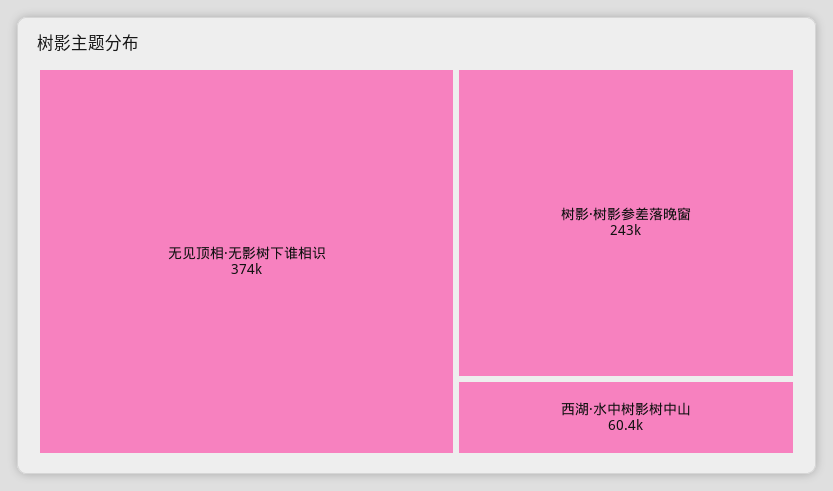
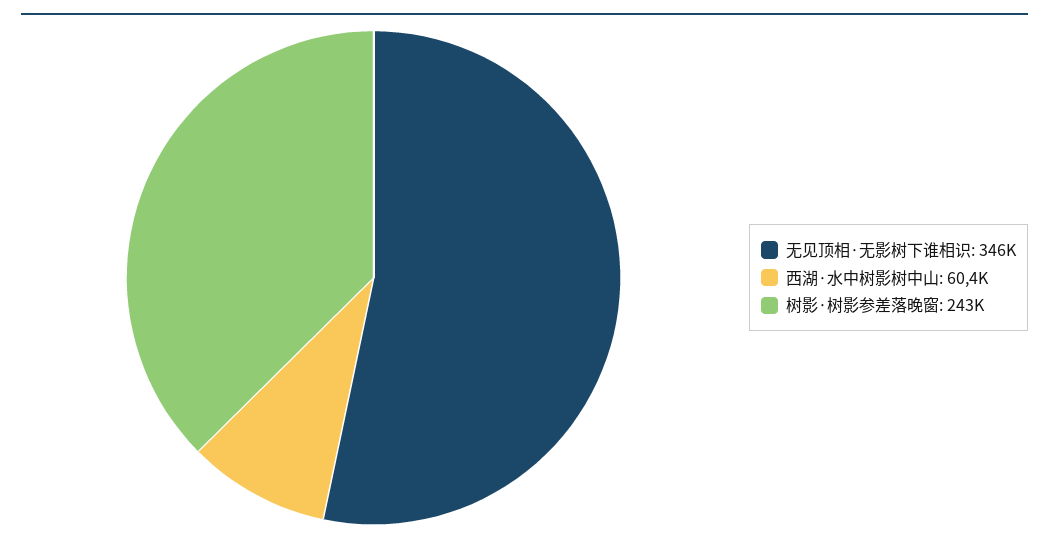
无见顶相·无影树下谁相识: 374000 -> 346000

